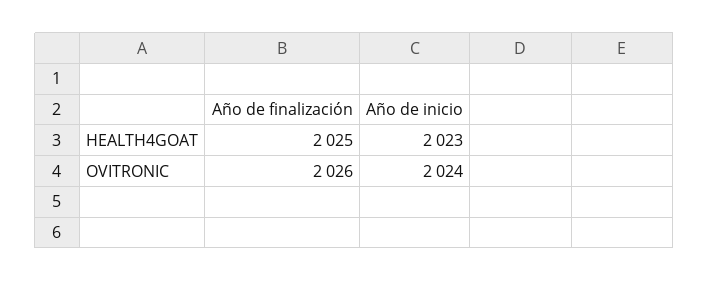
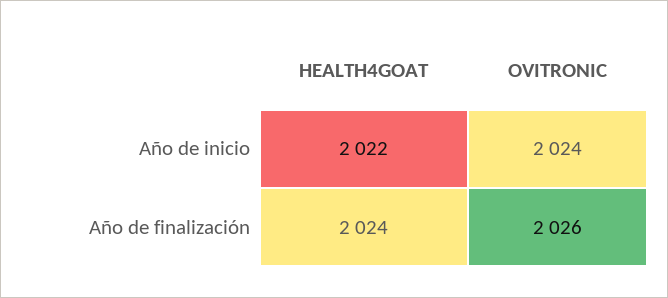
Año de finalización, HEALTH4GOAT: 2025 -> 2024
Año de inicio, HEALTH4GOAT: 2023 -> 2022

